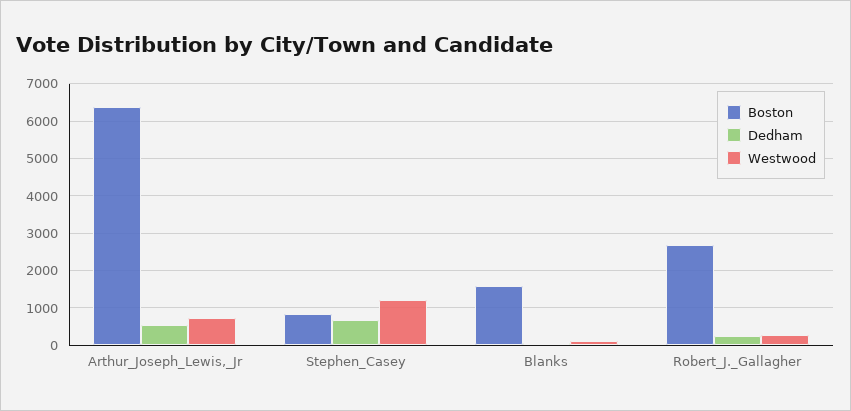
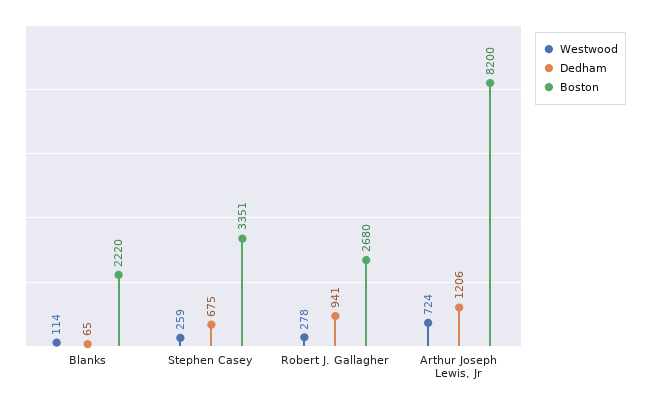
Boston, Arthur_Joseph_Lewis,_Jr: 6400 -> 8200
Dedham, Arthur_Joseph_Lewis,_Jr: 600 -> 1206
Boston, Stephen_Casey: 800 -> 3351
Westwood, Stephen_Casey: 1200 -> 259
Boston, Blanks: 1600 -> 2220
Dedham, Robert_J._Gallagher: 200 -> 941

